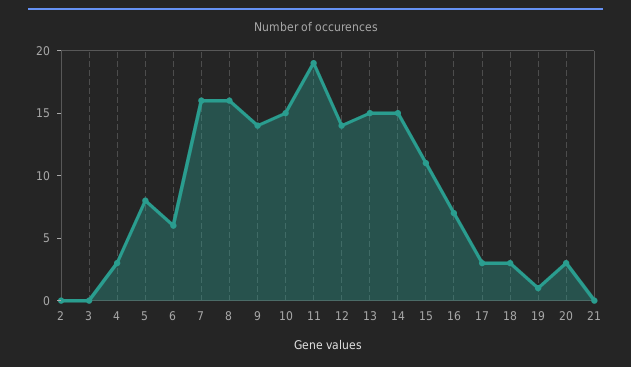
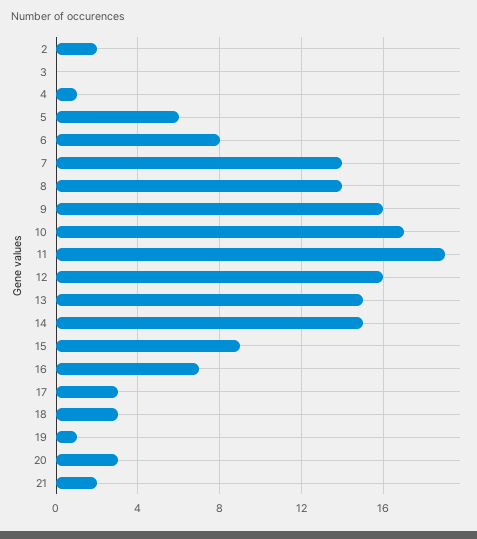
2: 0 -> 2
4: 3 -> 1
5: 8 -> 6
6: 6 -> 8
7: 16 -> 14
8: 16 -> 14
9: 14 -> 16
10: 15 -> 17
12: 14 -> 16
15: 11 -> 9
21: 0 -> 2

